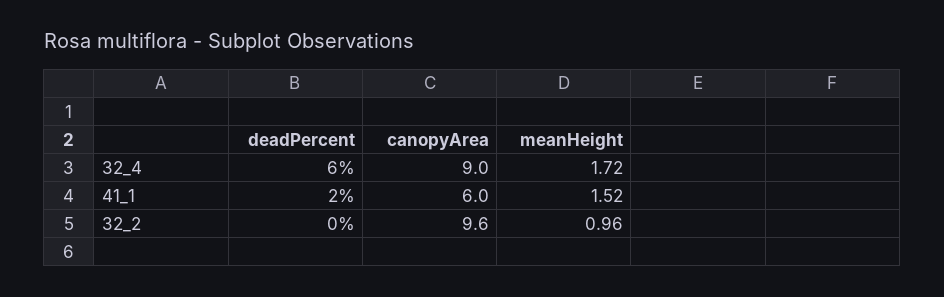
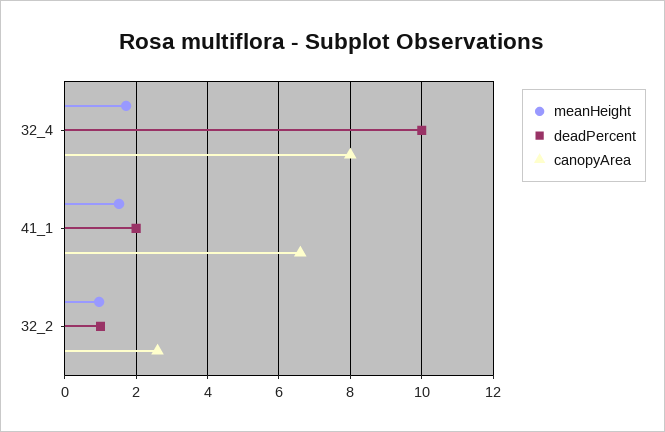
deadPercent, 32_4: 6 -> 10
canopyArea, 32_4: 9 -> 8
canopyArea, 41_1: 6 -> 6.6
deadPercent, 32_2: 0 -> 1
canopyArea, 32_2: 9.6 -> 2.6

